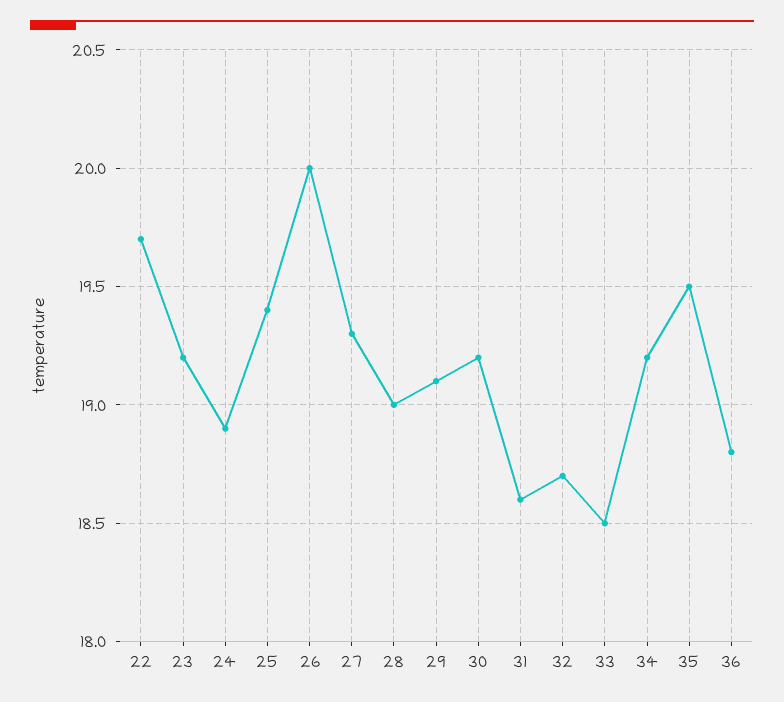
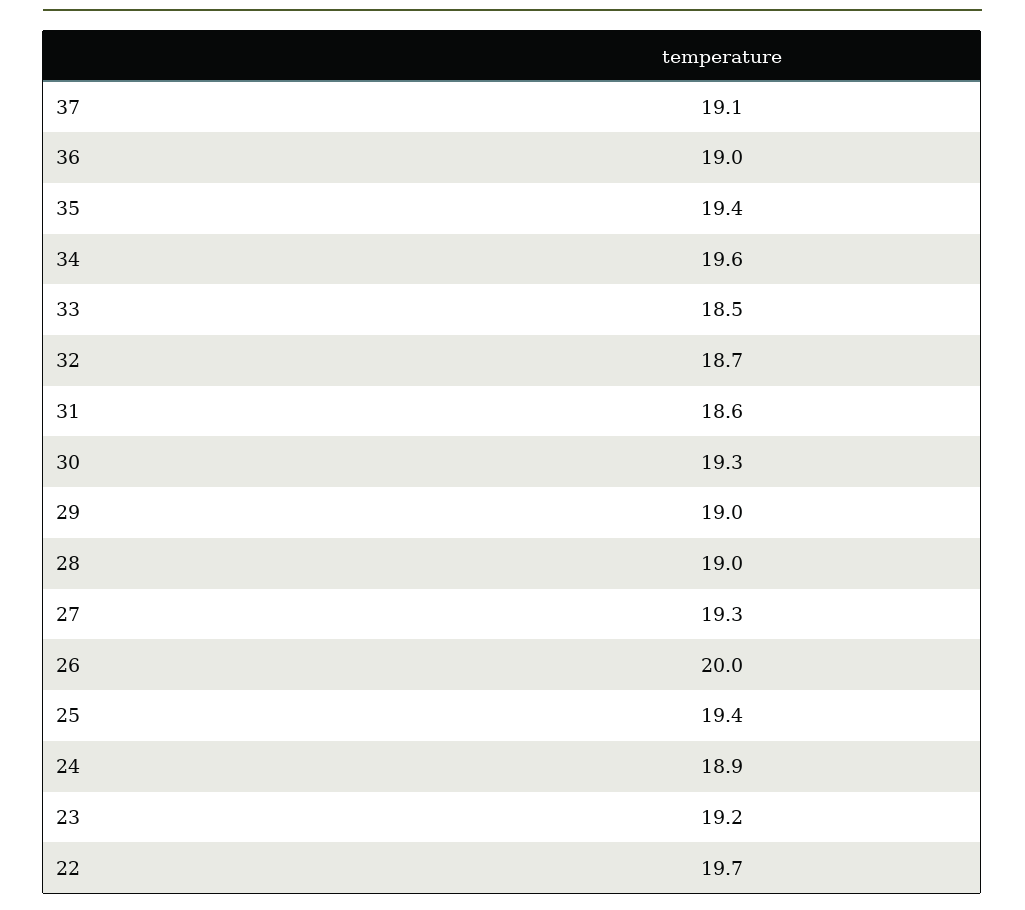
29: 19.1 -> 19
30: 19.2 -> 19.3
34: 19.2 -> 19.6
35: 19.5 -> 19.4
36: 18.8 -> 19
37: none -> 19.1

